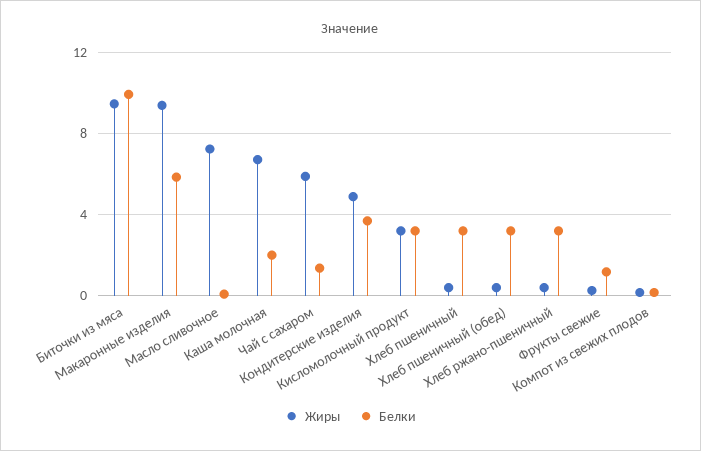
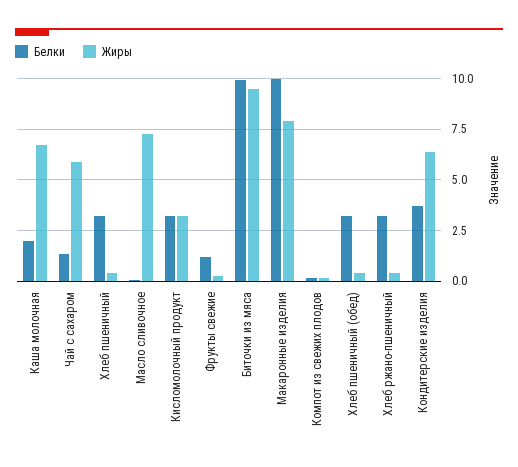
Жиры, Макаронные изделия: 9.5 -> 8
Белки, Макаронные изделия: 6 -> 10
Жиры, Кондитерские изделия: 5 -> 6.5

